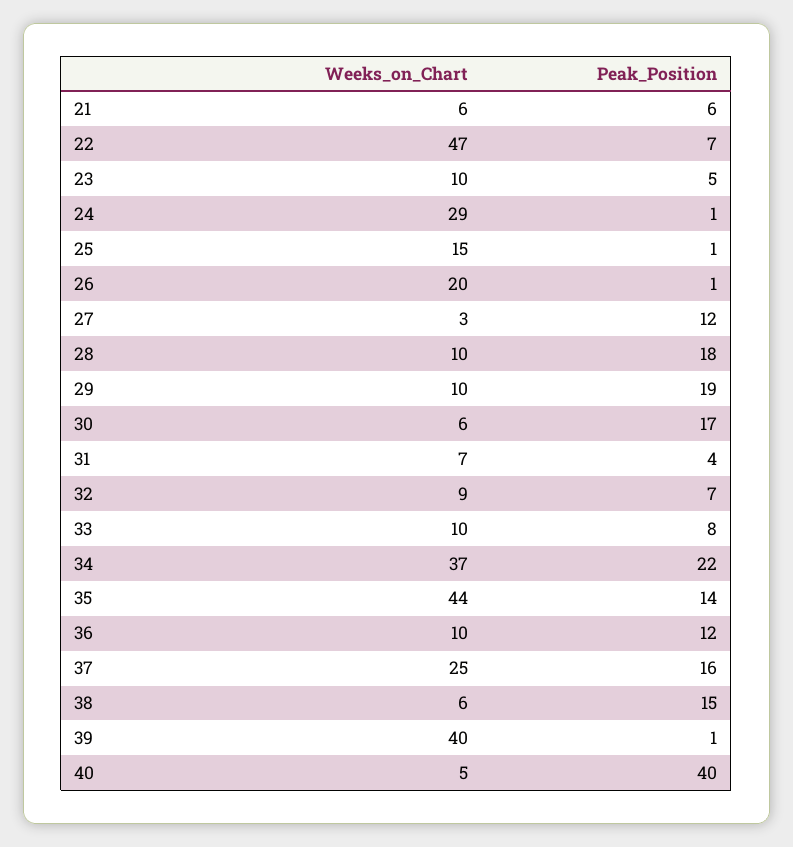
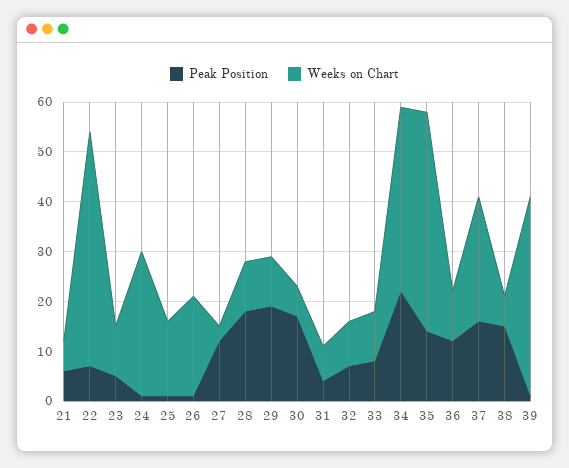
Weeks_on_Chart, 40: 5 -> none
Peak_Position, 40: 40 -> none

